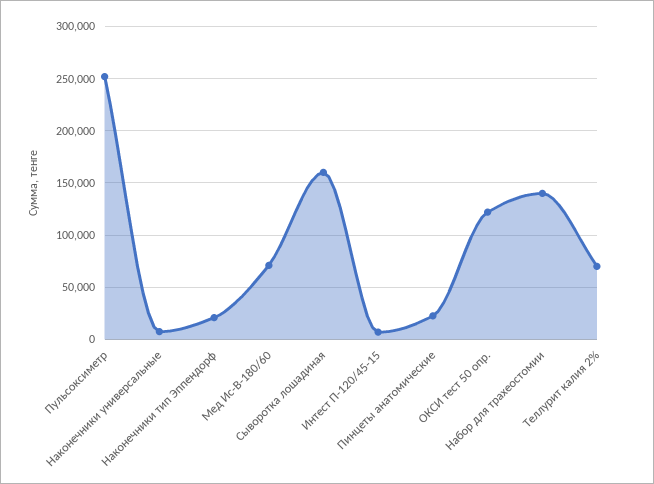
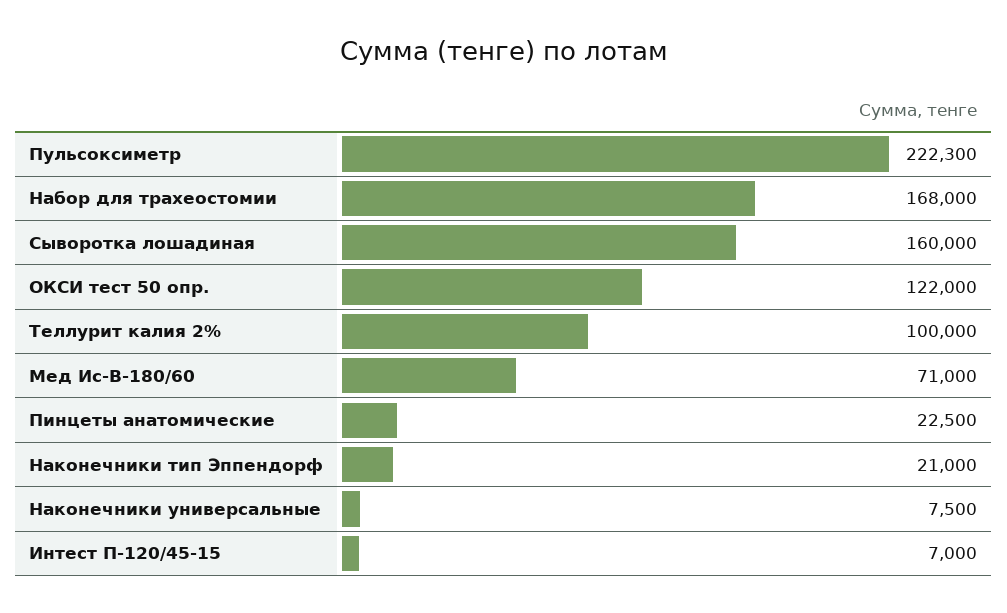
Пульсоксиметр: 250000 -> 222300
Набор для трахеостомии: 140000 -> 168000
Теллурит калия 2%: 70000 -> 100000

